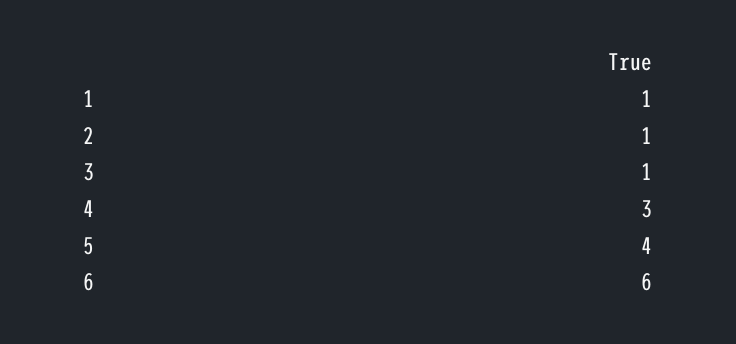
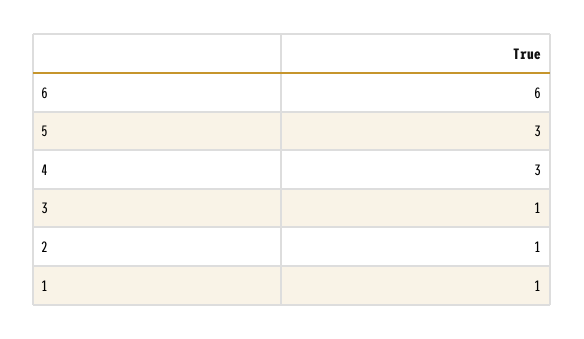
5: 4 -> 3

